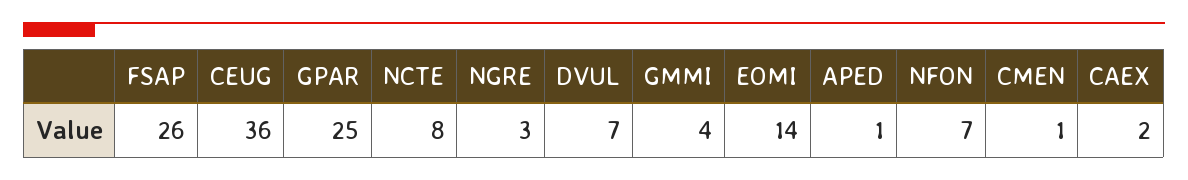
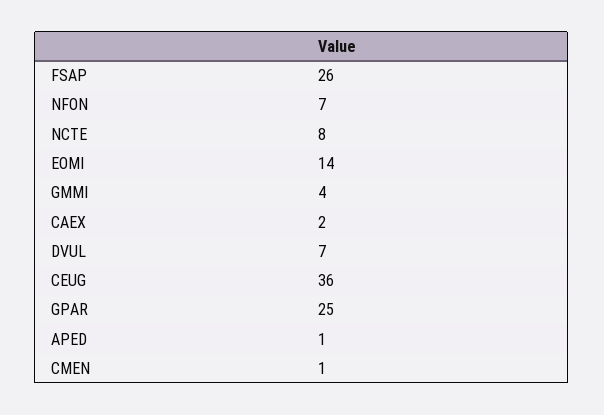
NGRE: 3 -> none

